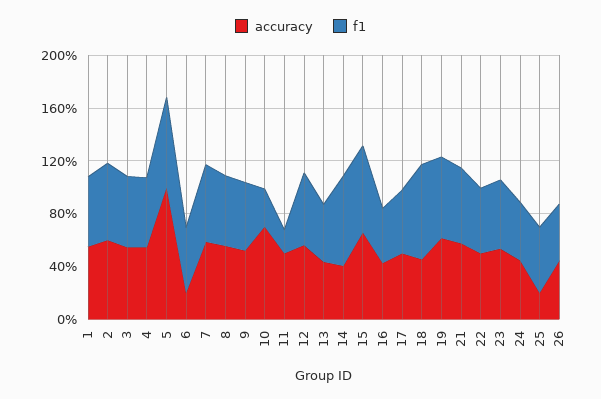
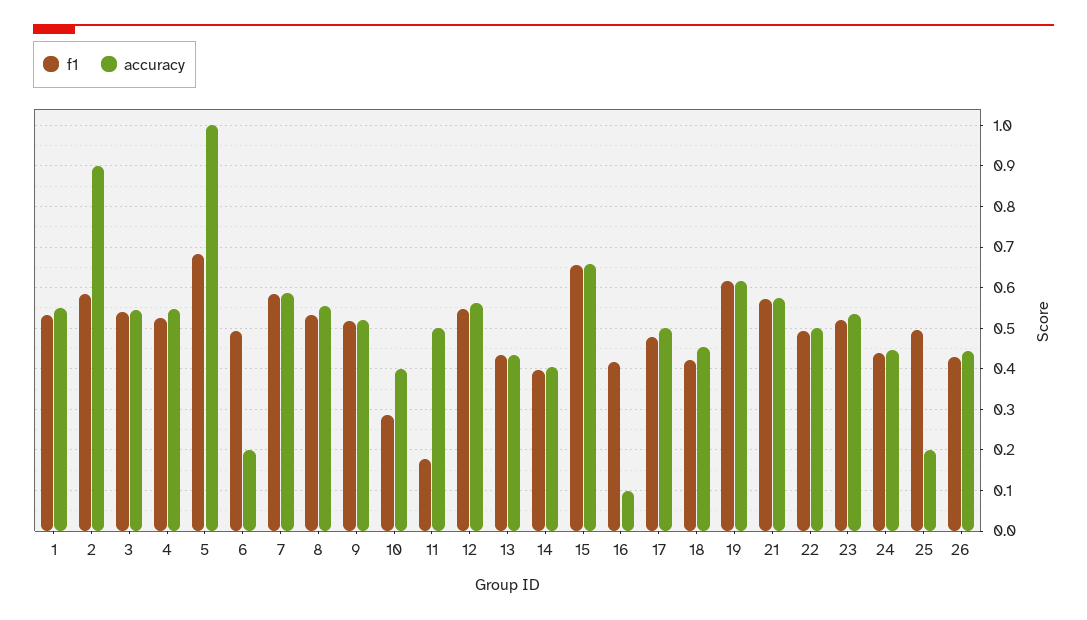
accuracy, 2: 0.6 -> 0.9
accuracy, 10: 0.7 -> 0.4
f1, 14: 0.7 -> 0.4
accuracy, 16: 0.4 -> 0.1
f1, 18: 0.7 -> 0.42

